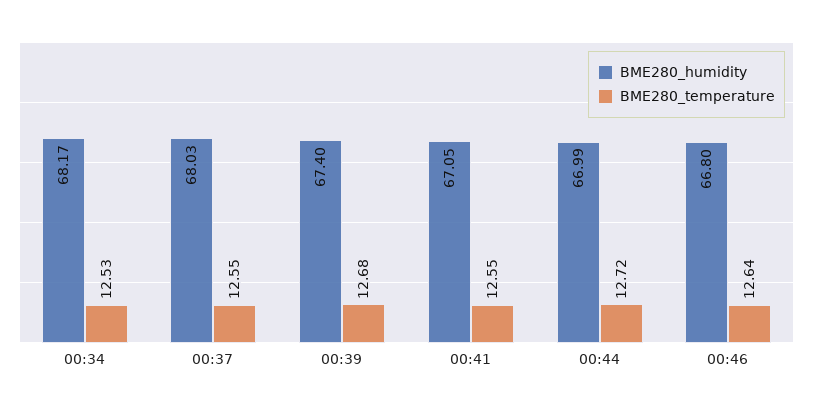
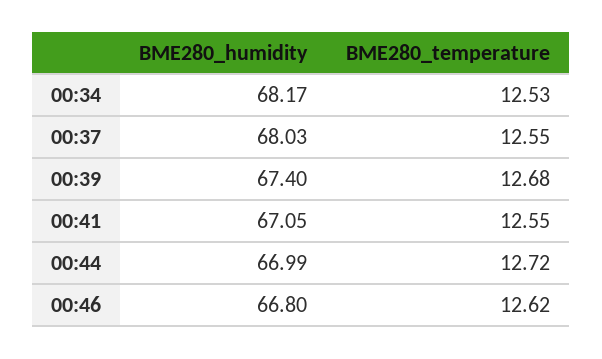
BME280_temperature, 00:46: 12.64 -> 12.62

